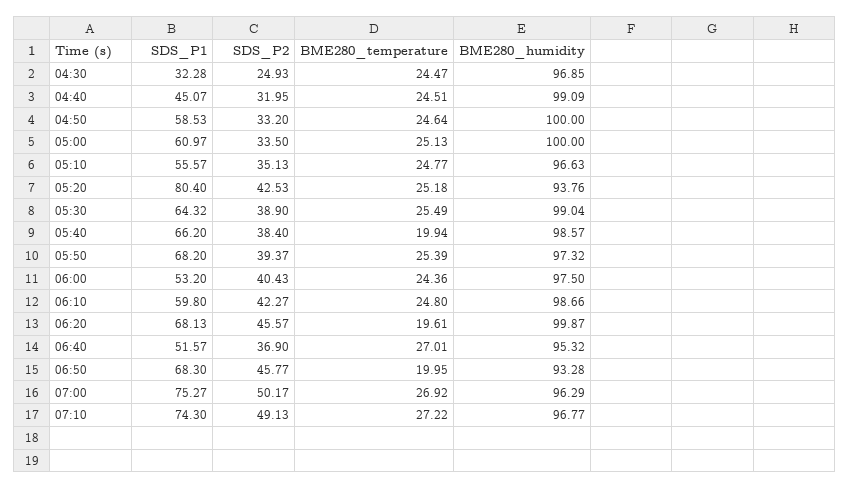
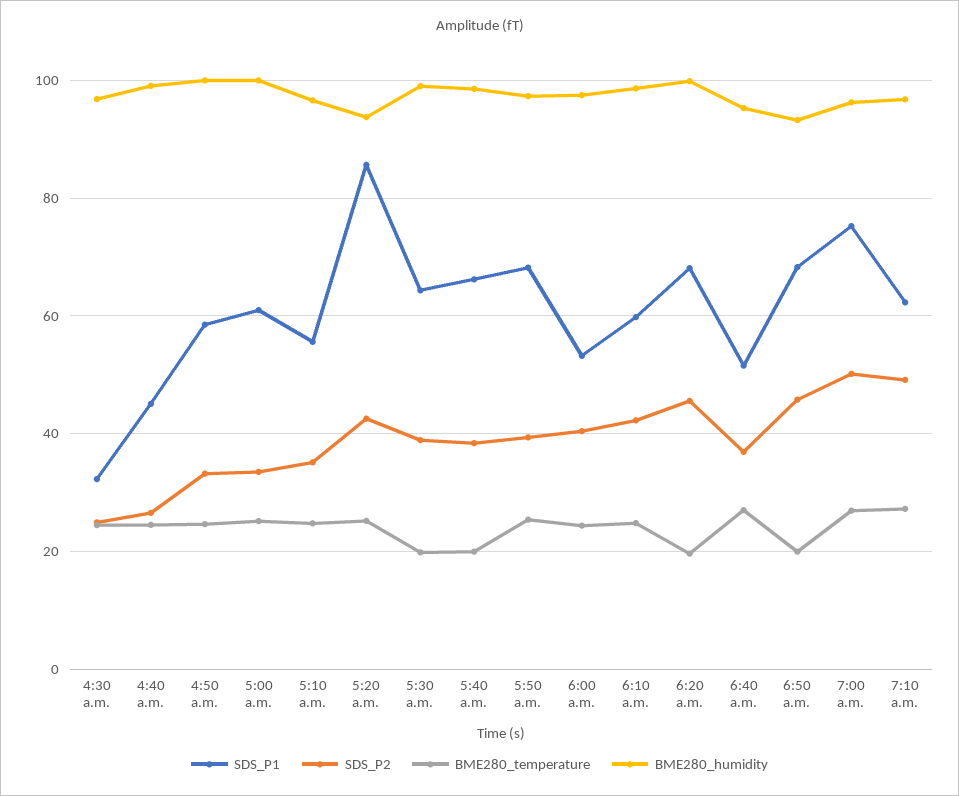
SDS_P2, 04:40: 31.95 -> 26
SDS_P1, 05:20: 80.4 -> 86
BME280_temperature, 05:30: 25.49 -> 20
SDS_P1, 07:10: 74.3 -> 62

